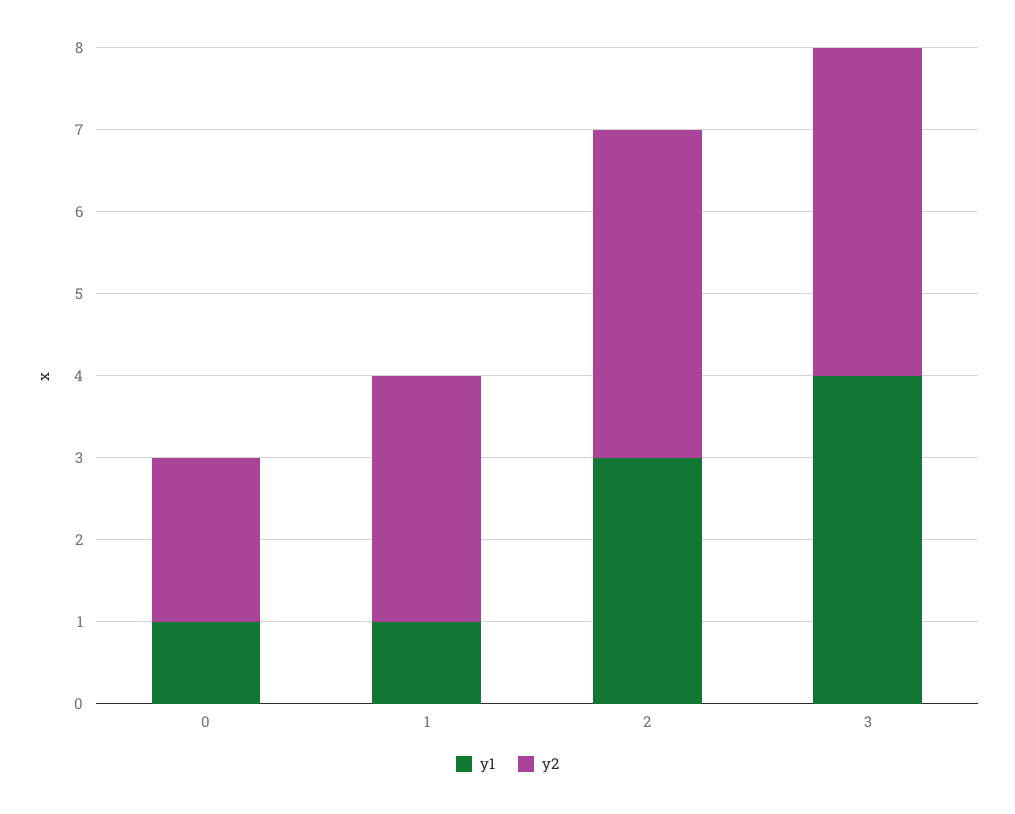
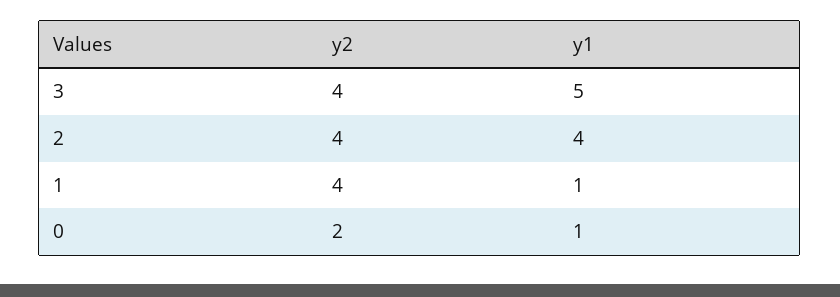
y2, 1: 3 -> 4
y1, 2: 3 -> 4
y1, 3: 4 -> 5

